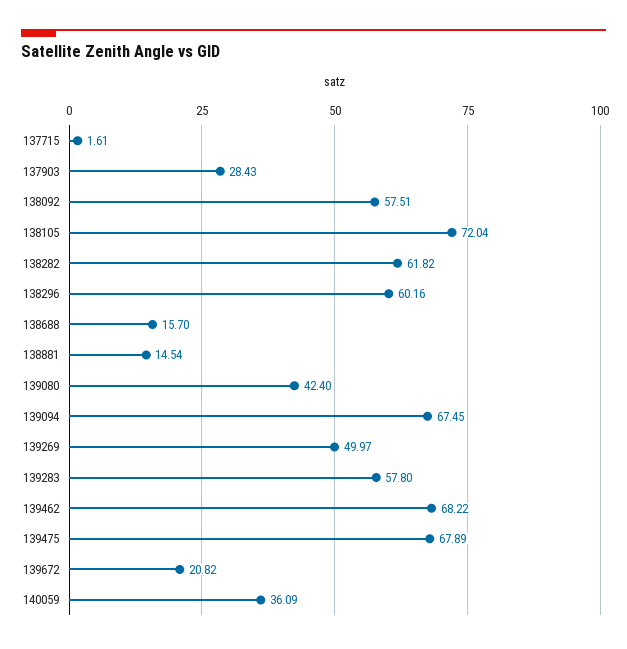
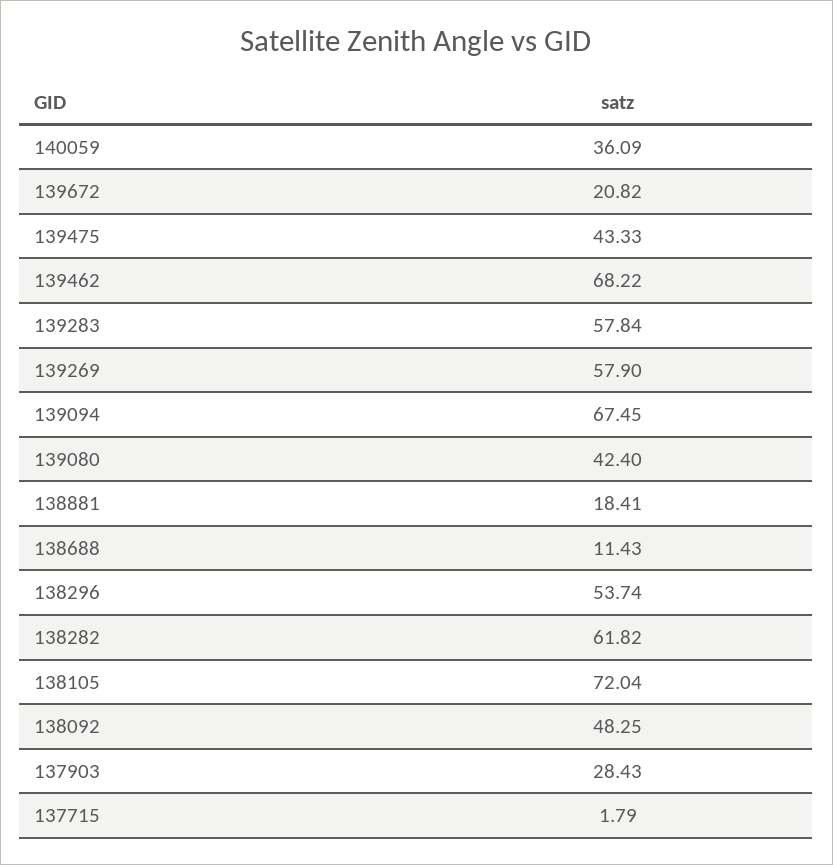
137715: 1.61 -> 1.79
138092: 57.51 -> 48.25
138296: 60.16 -> 53.74
138688: 15.7 -> 11.43
138881: 14.54 -> 18.41
139269: 49.97 -> 57.9
139283: 57.8 -> 57.84
139475: 67.89 -> 43.33

